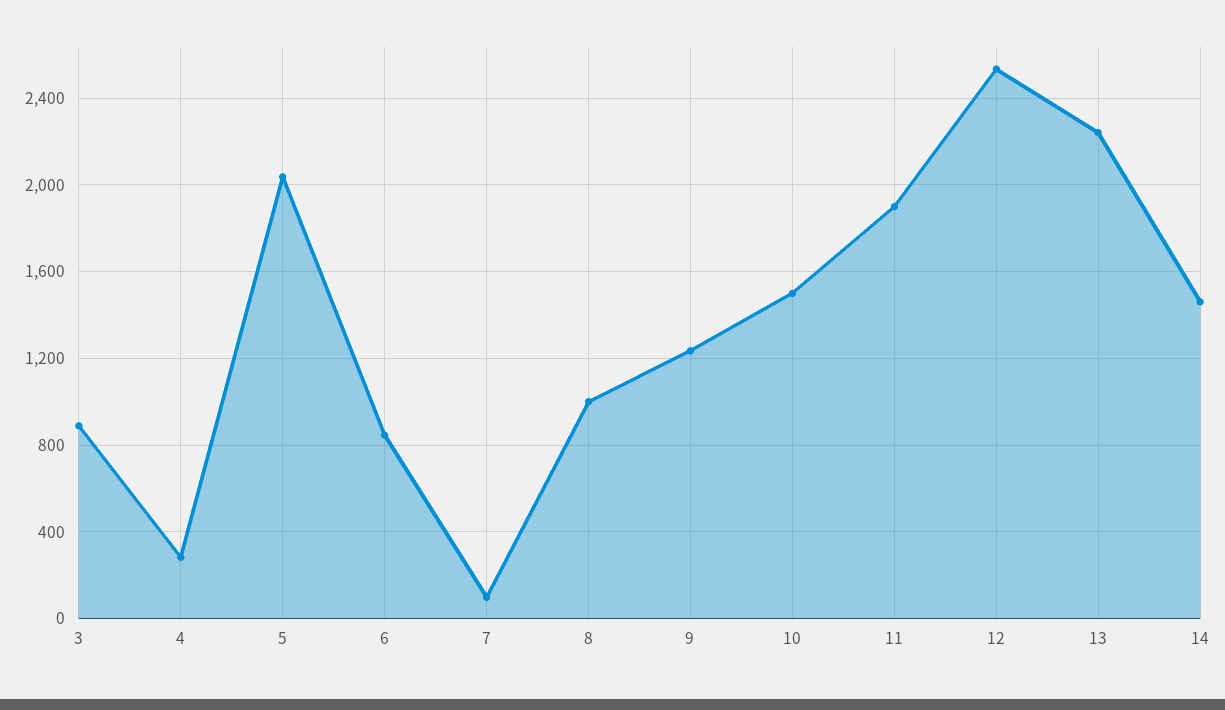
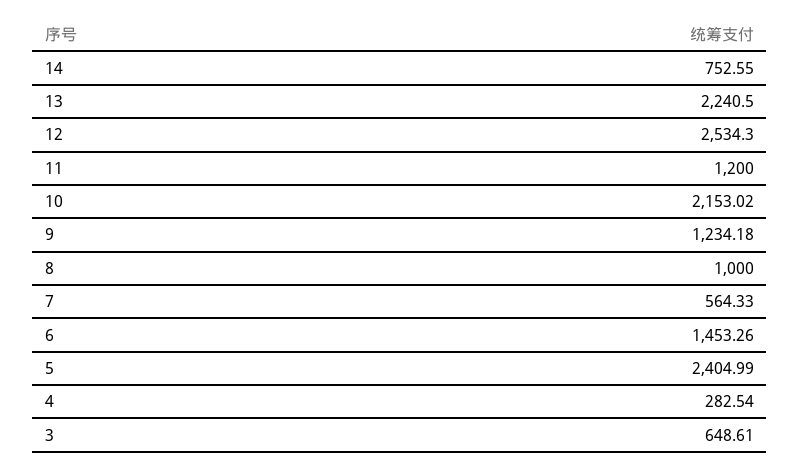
3: 900 -> 648.61
5: 2050 -> 2404.99
6: 850 -> 1453.26
7: 100 -> 564.33
10: 1500 -> 2153.02
11: 1900 -> 1200
14: 1450 -> 752.55

